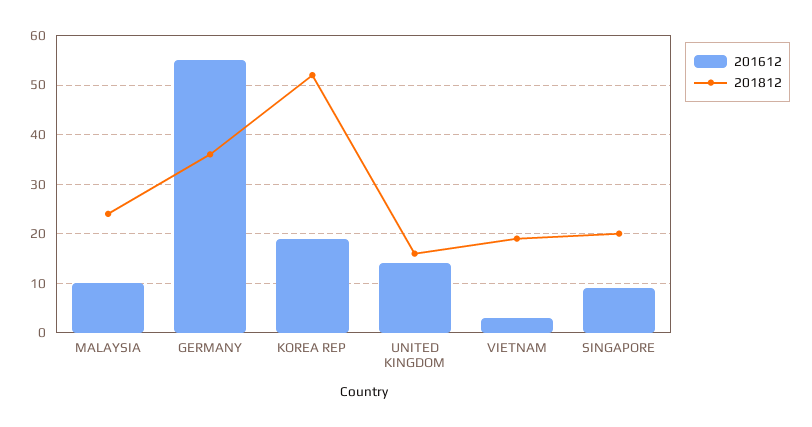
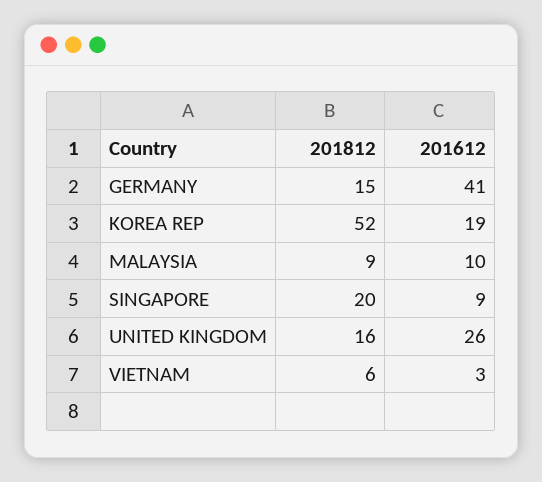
201812, MALAYSIA: 25 -> 9
201612, GERMANY: 55 -> 41
201812, GERMANY: 35 -> 15
201612, UNITED KINGDOM: 15 -> 26
201812, VIETNAM: 20 -> 6

